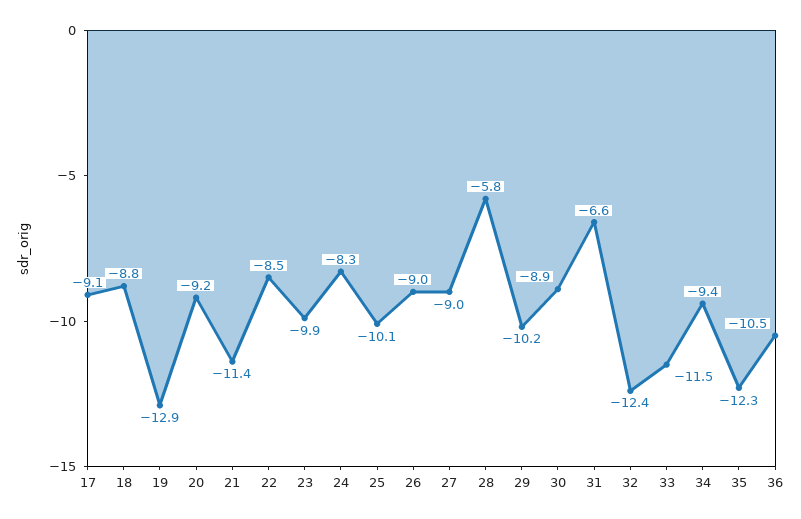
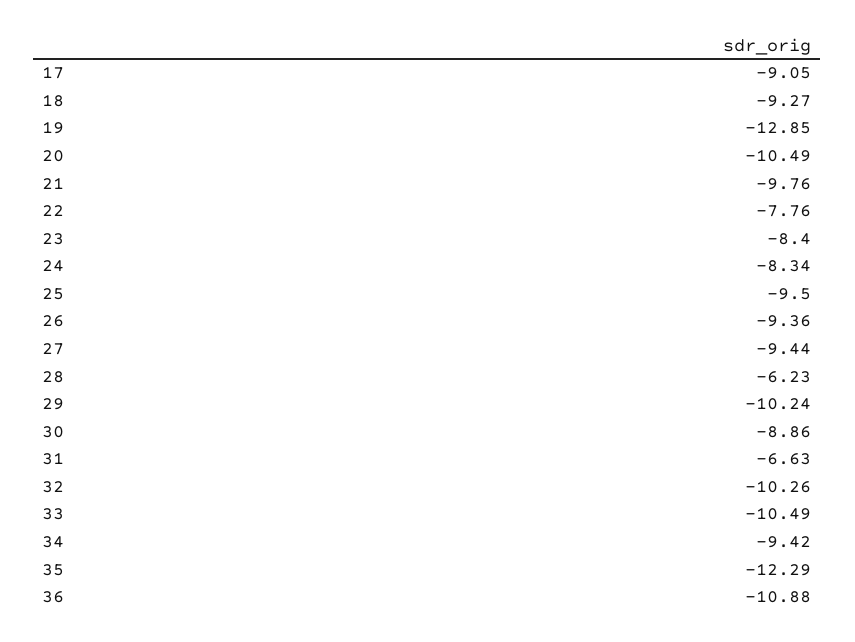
18: -8.8 -> -9.27
20: -9.2 -> -10.49
21: -11.4 -> -9.76
22: -8.5 -> -7.76
23: -9.9 -> -8.4
25: -10.1 -> -9.5
26: -9 -> -9.36
27: -9 -> -9.44
28: -5.8 -> -6.23
32: -12.4 -> -10.26
33: -11.5 -> -10.49
36: -10.5 -> -10.88

